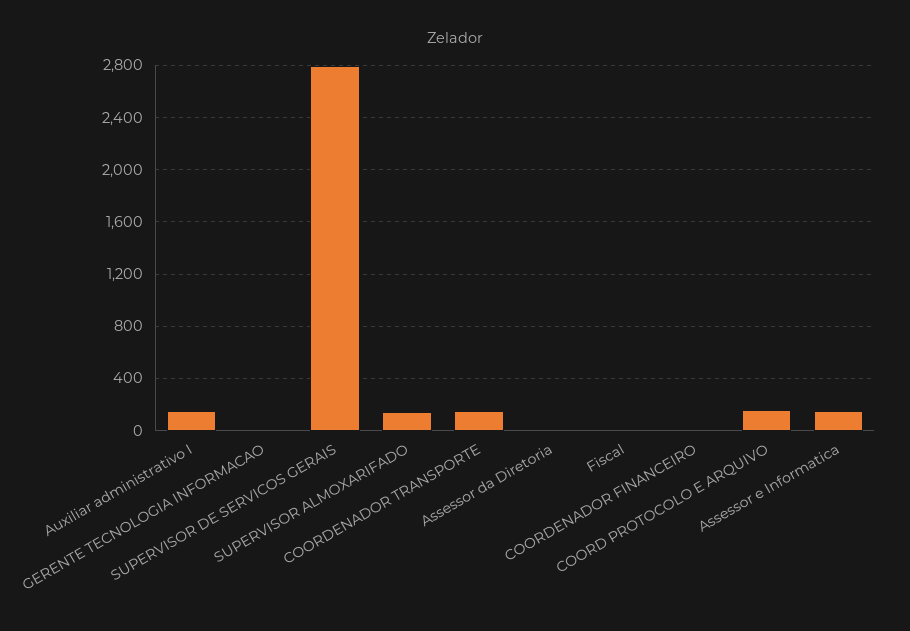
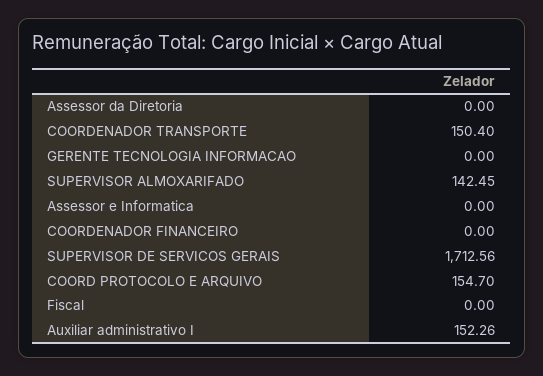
SUPERVISOR DE SERVICOS GERAIS: 2800 -> 1712.56
Assessor e Informatica: 150 -> 0

